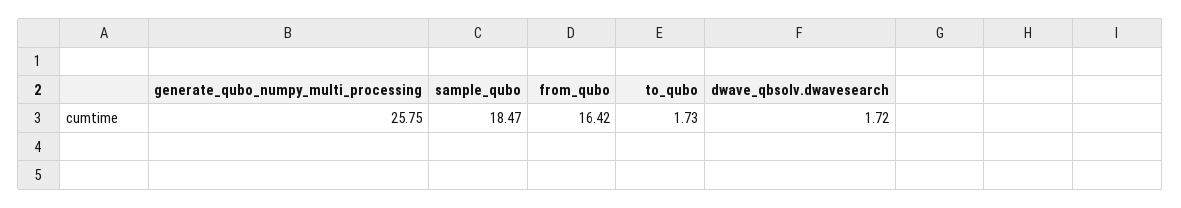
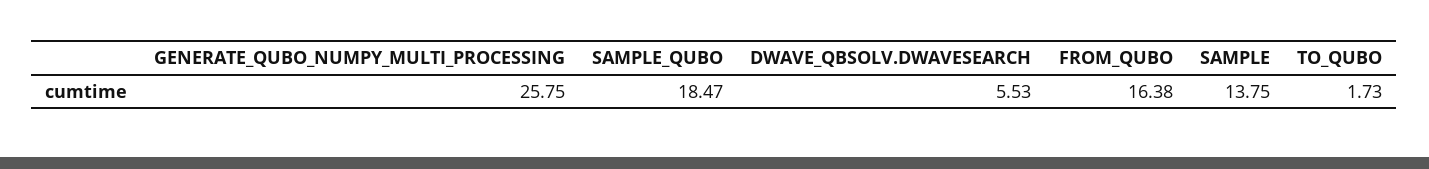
from_qubo: 16.42 -> 16.38
dwave_qbsolv.dwavesearch: 1.72 -> 5.53
SAMPLE: none -> 13.75

